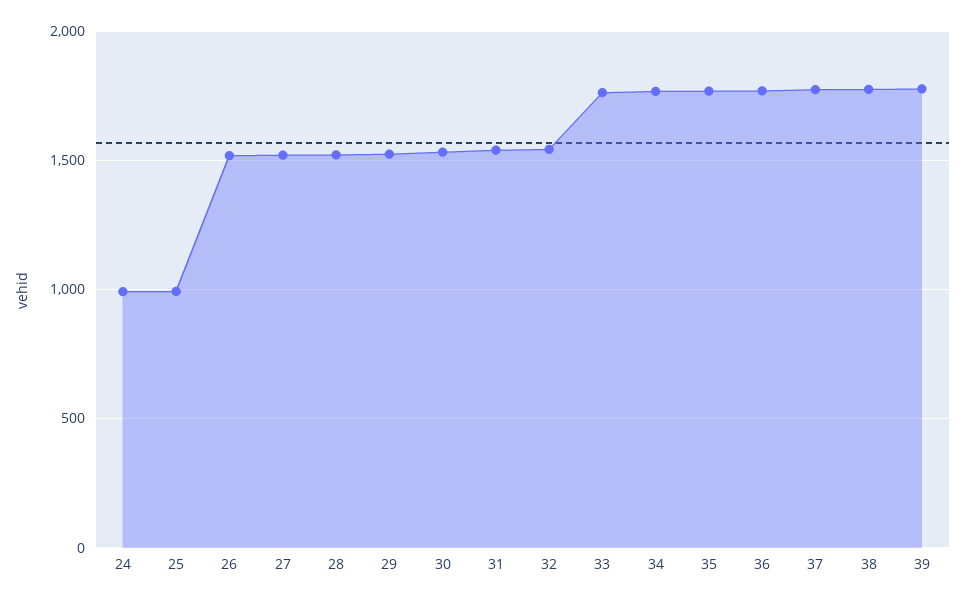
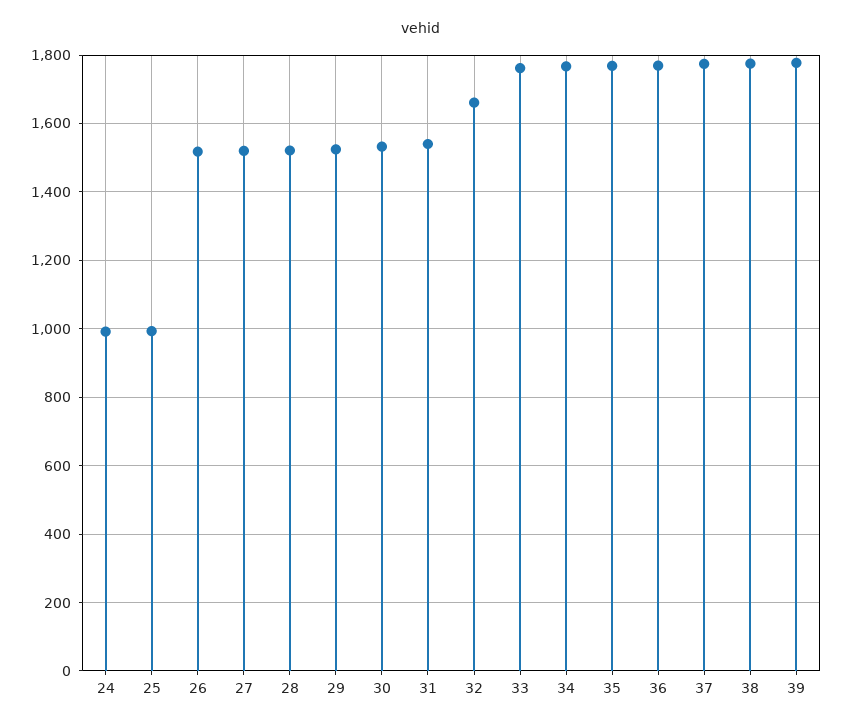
32: 1550 -> 1660

